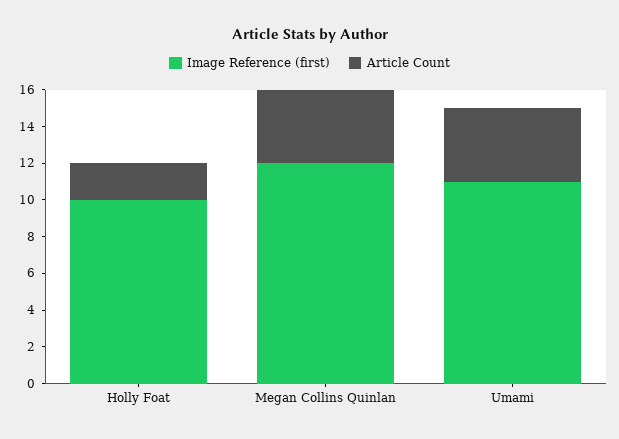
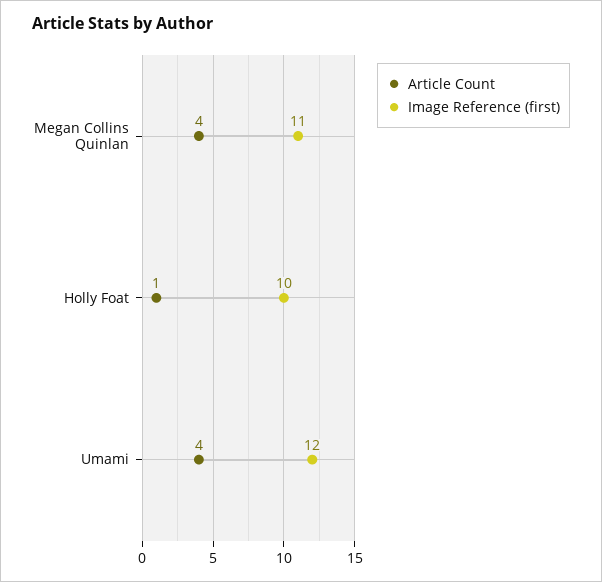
Article Count, Holly Foat: 2 -> 1
Image Reference (first), Megan Collins Quinlan: 12 -> 11
Image Reference (first), Umami: 11 -> 12

